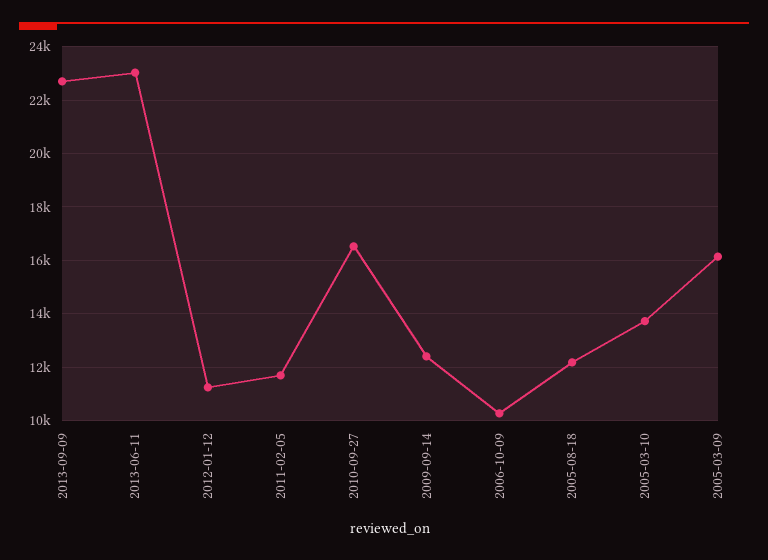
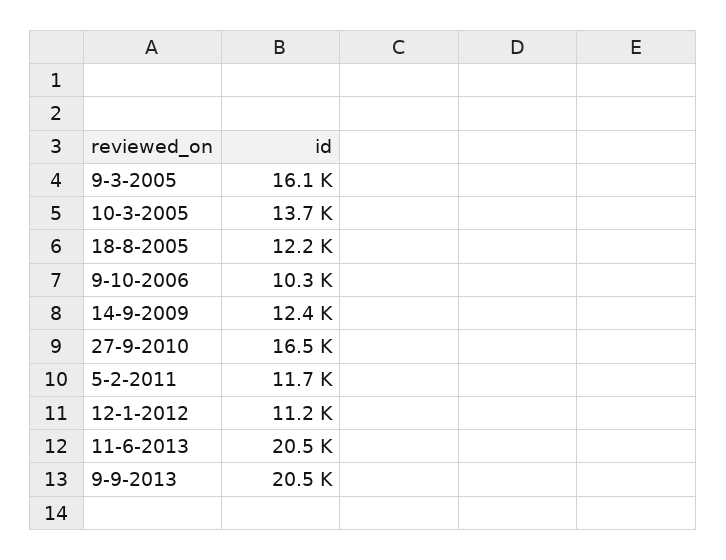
2013-09-09: 22750 -> 20500
2013-06-11: 23000 -> 20500

